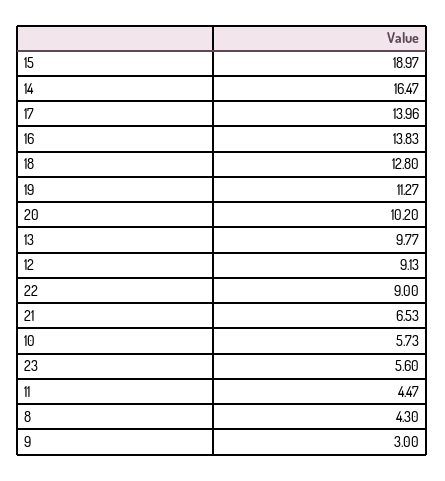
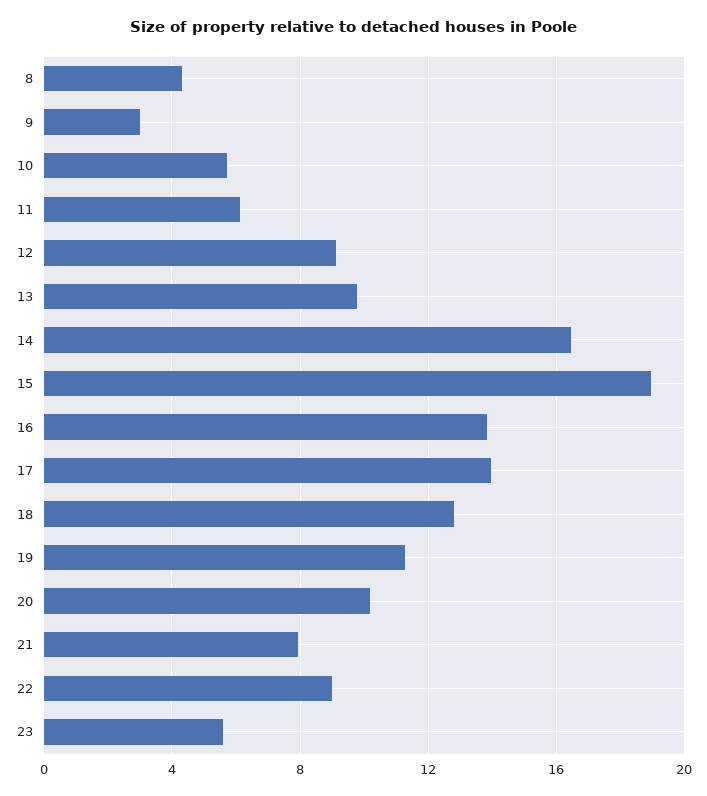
21: 6.53 -> 8
11: 4.47 -> 6

